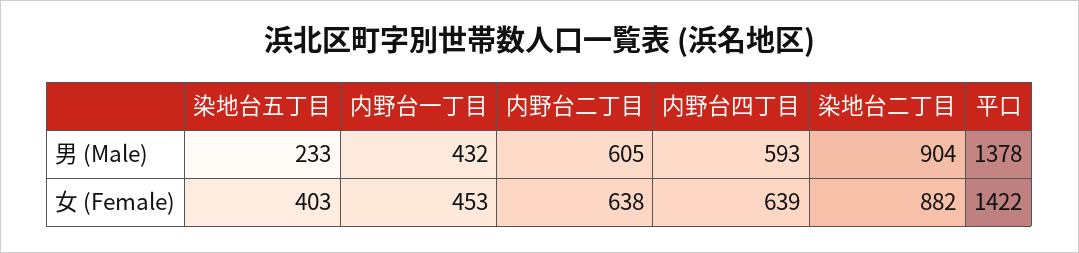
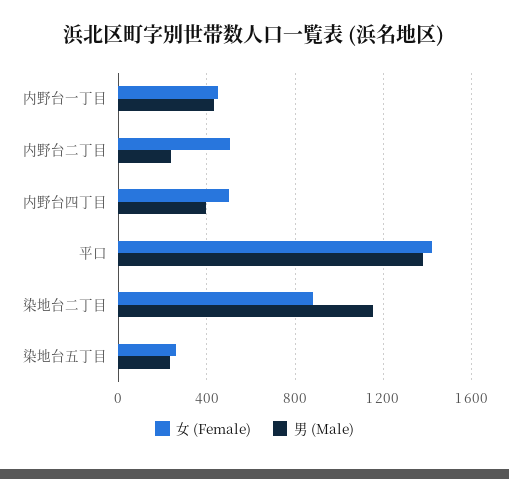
男 (Male), 内野台二丁目: 605 -> 250
男 (Male), 内野台四丁目: 593 -> 400
男 (Male), 染地台二丁目: 904 -> 1150
女 (Female), 染地台五丁目: 403 -> 250
女 (Female), 内野台二丁目: 638 -> 500
女 (Female), 内野台四丁目: 639 -> 500

